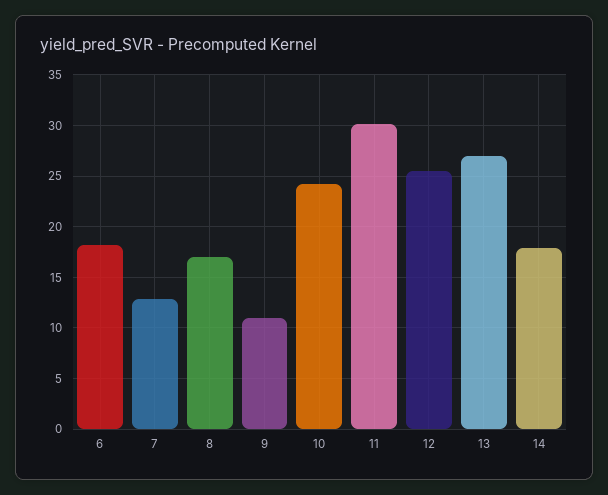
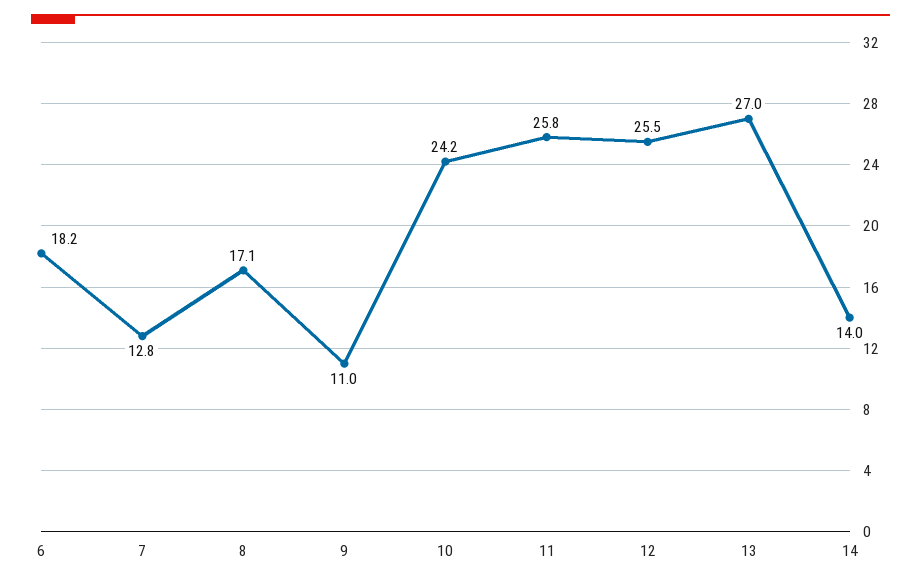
11: 30 -> 25.8
14: 18 -> 14

